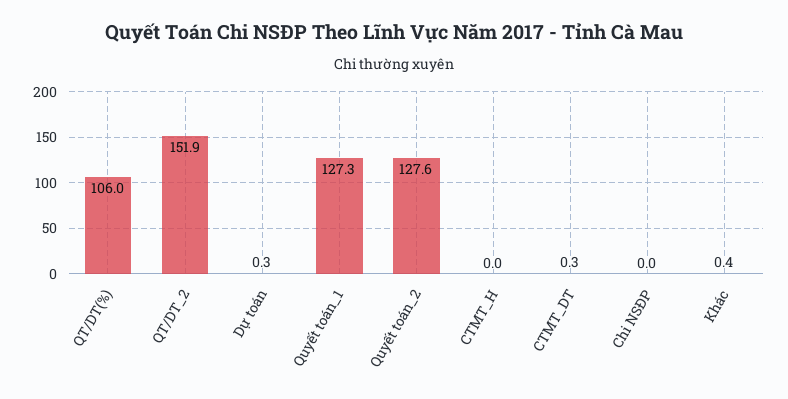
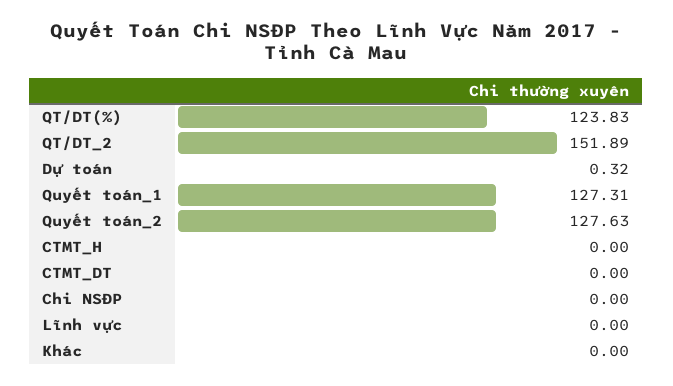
QT/DT(%): 106 -> 123.83
CTMT_DT: 0.3 -> 0
Khác: 0.4 -> 0
Lĩnh vực: none -> 0

